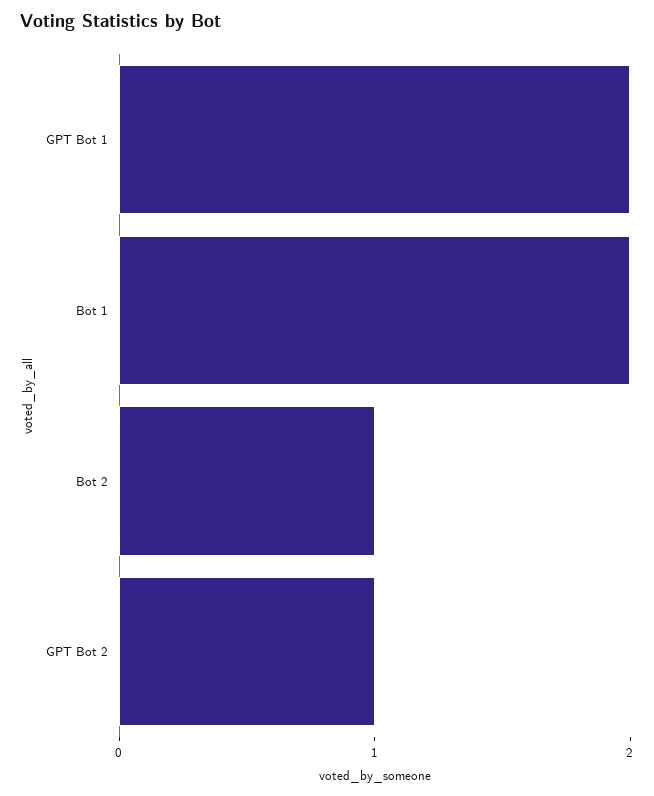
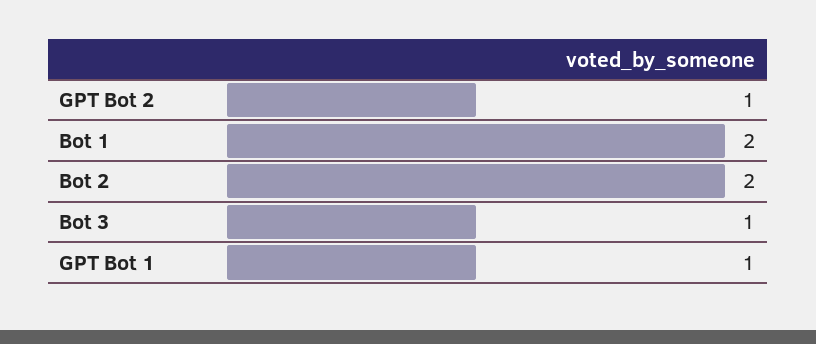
GPT Bot 1: 2 -> 1
Bot 2: 1 -> 2
Bot 3: none -> 1

